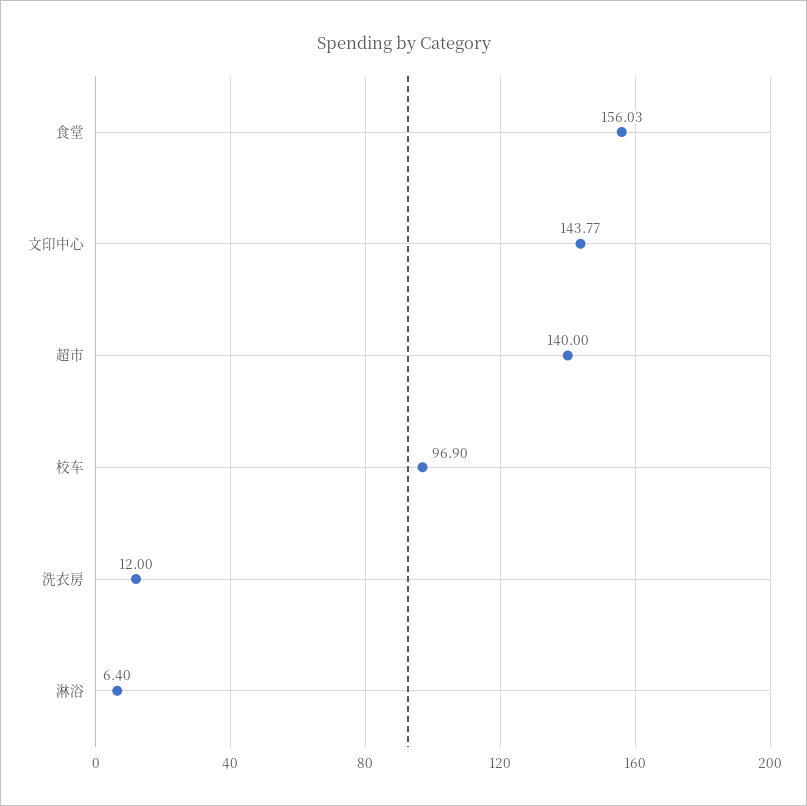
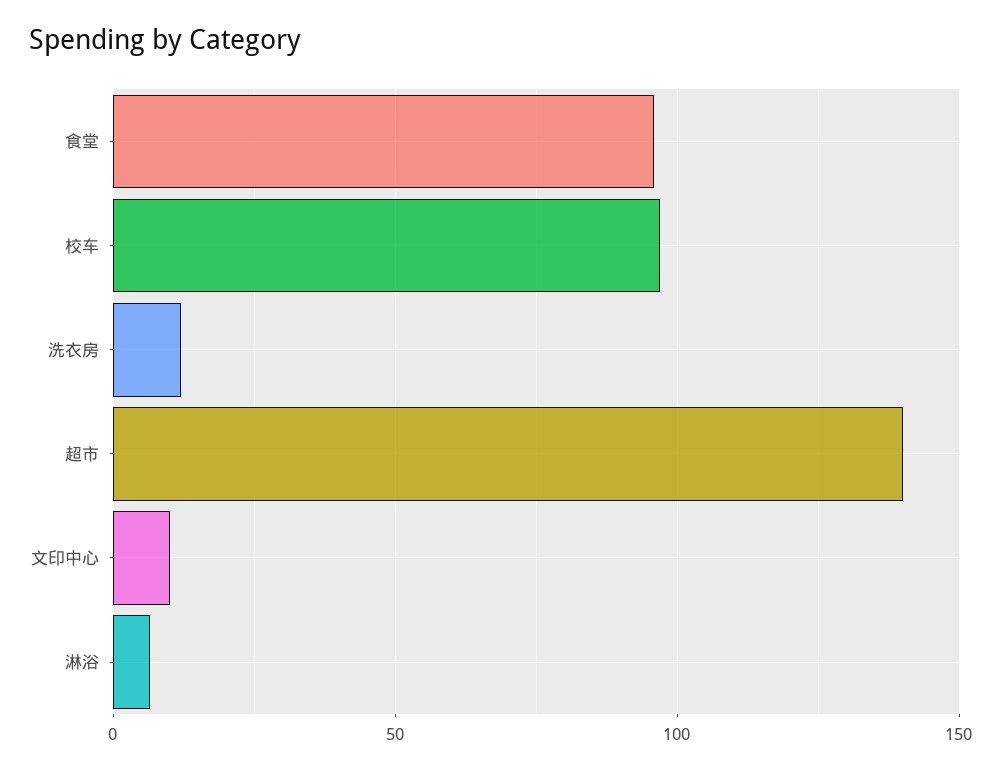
食堂: 156.03 -> 95
文印中心: 143.77 -> 10

